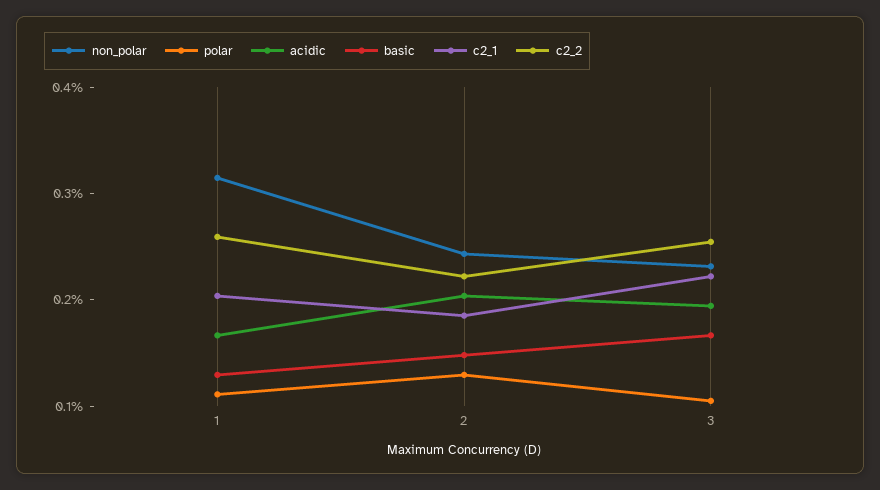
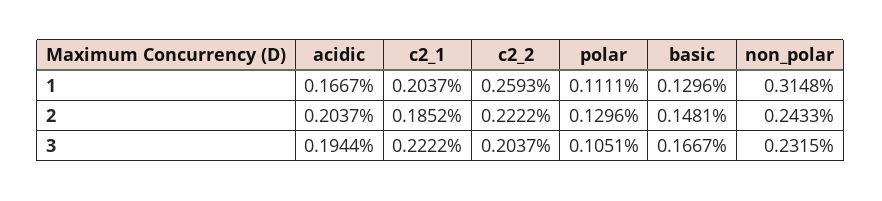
c2_2, 3: 0.26 -> 0.2037

